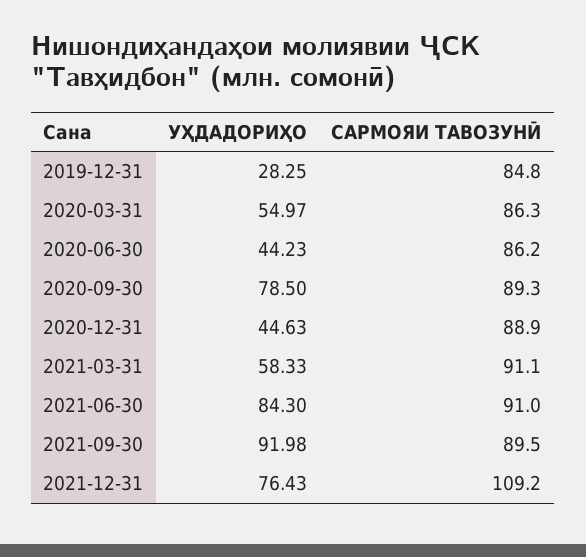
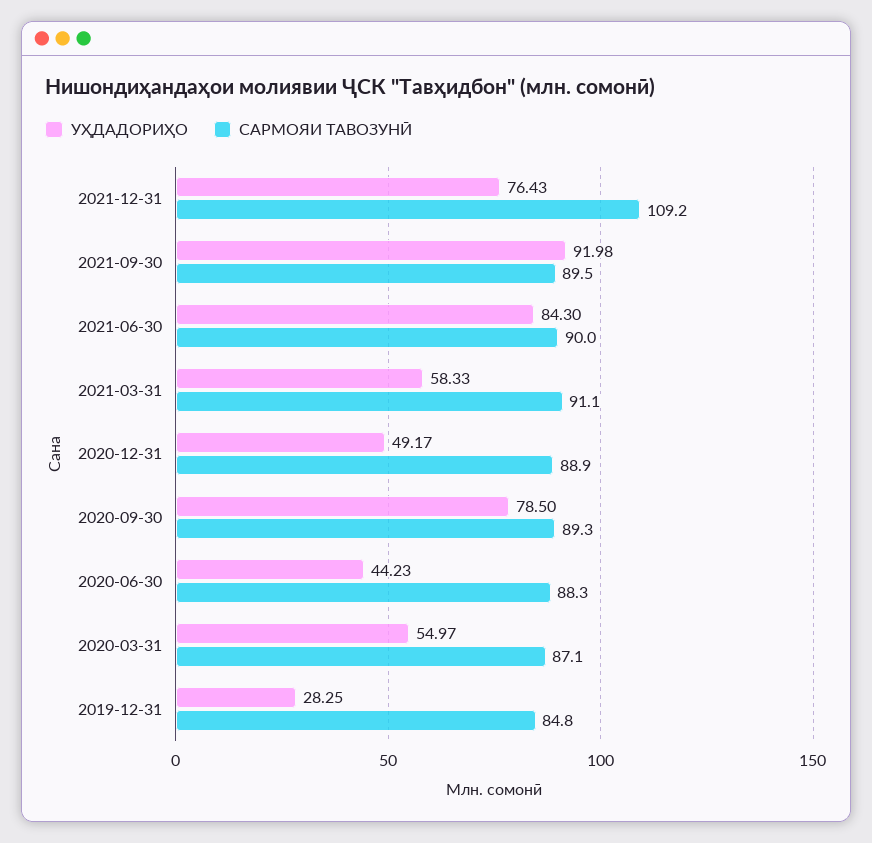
САРМОЯИ ТАВОЗУНӢ, 2020-03-31: 86.3 -> 87.1
САРМОЯИ ТАВОЗУНӢ, 2020-06-30: 86.2 -> 88.3
УҲДАДОРИҲО, 2020-12-31: 44.63 -> 49.17
САРМОЯИ ТАВОЗУНӢ, 2021-06-30: 91 -> 90

